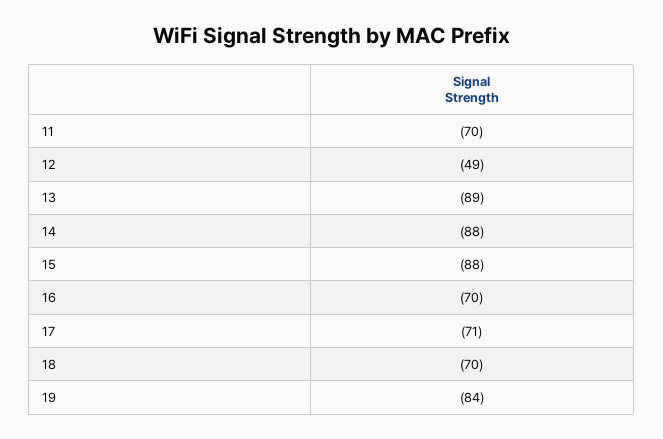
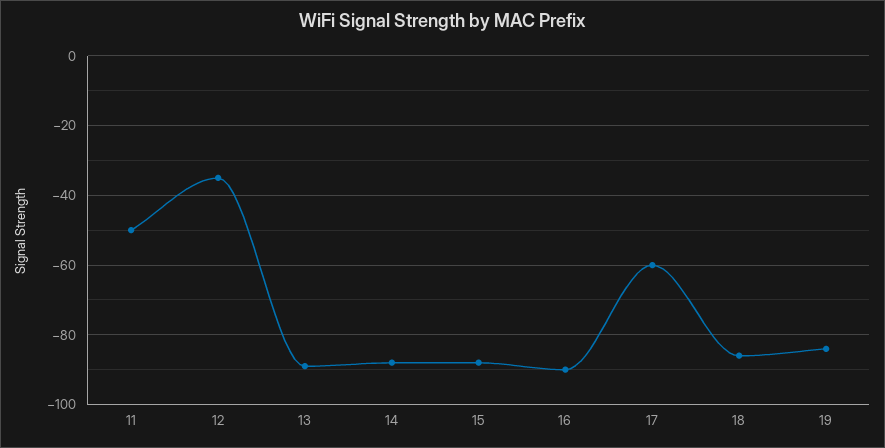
11: -70 -> -50
12: -49 -> -35
16: -70 -> -90
17: -71 -> -60
18: -70 -> -85

